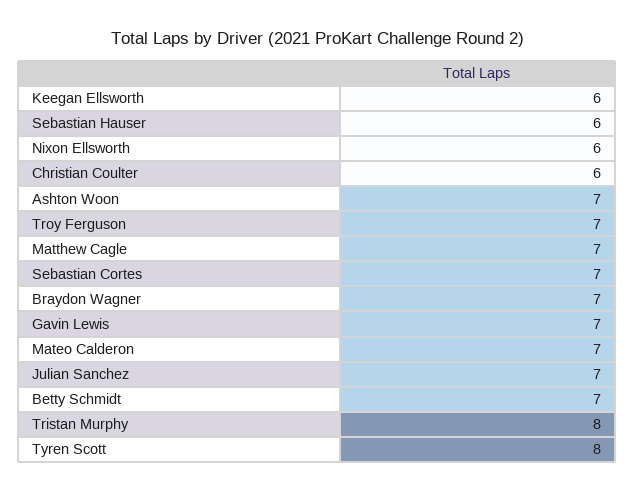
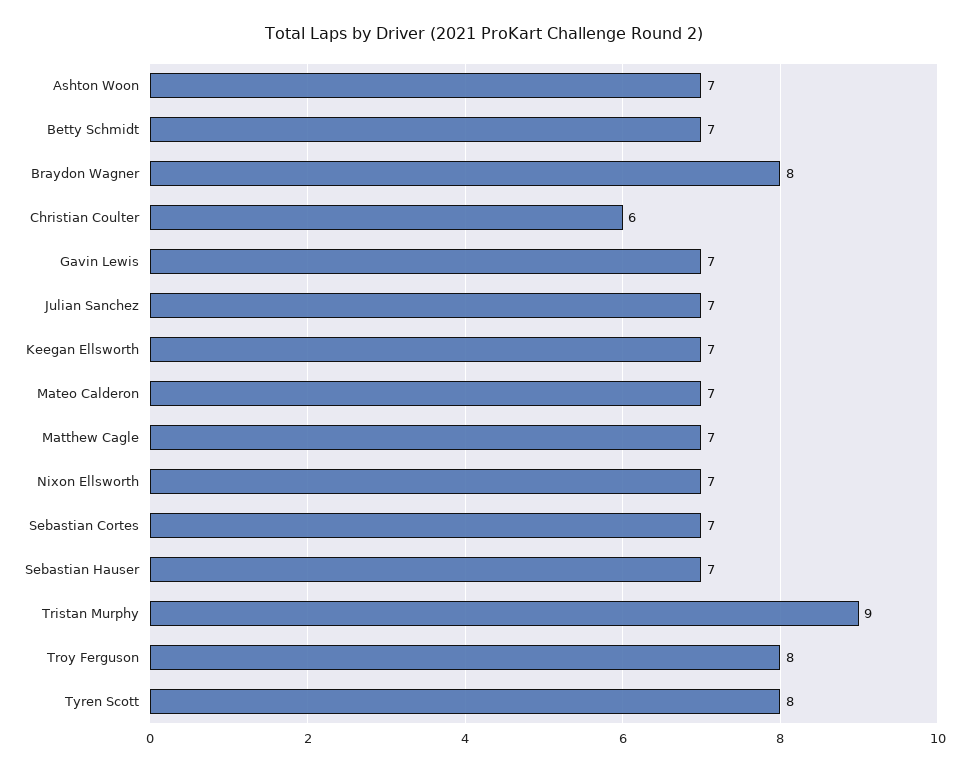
Keegan Ellsworth: 6 -> 7
Sebastian Hauser: 6 -> 7
Nixon Ellsworth: 6 -> 7
Troy Ferguson: 7 -> 8
Braydon Wagner: 7 -> 8
Tristan Murphy: 8 -> 9

